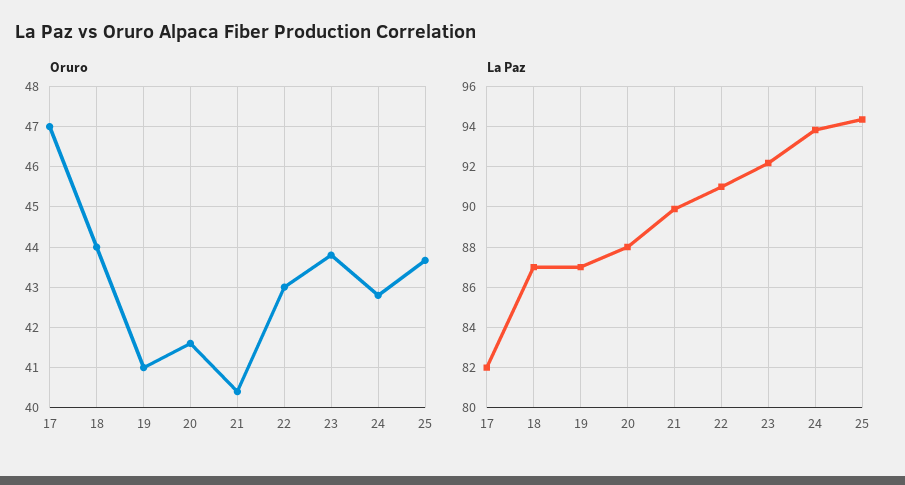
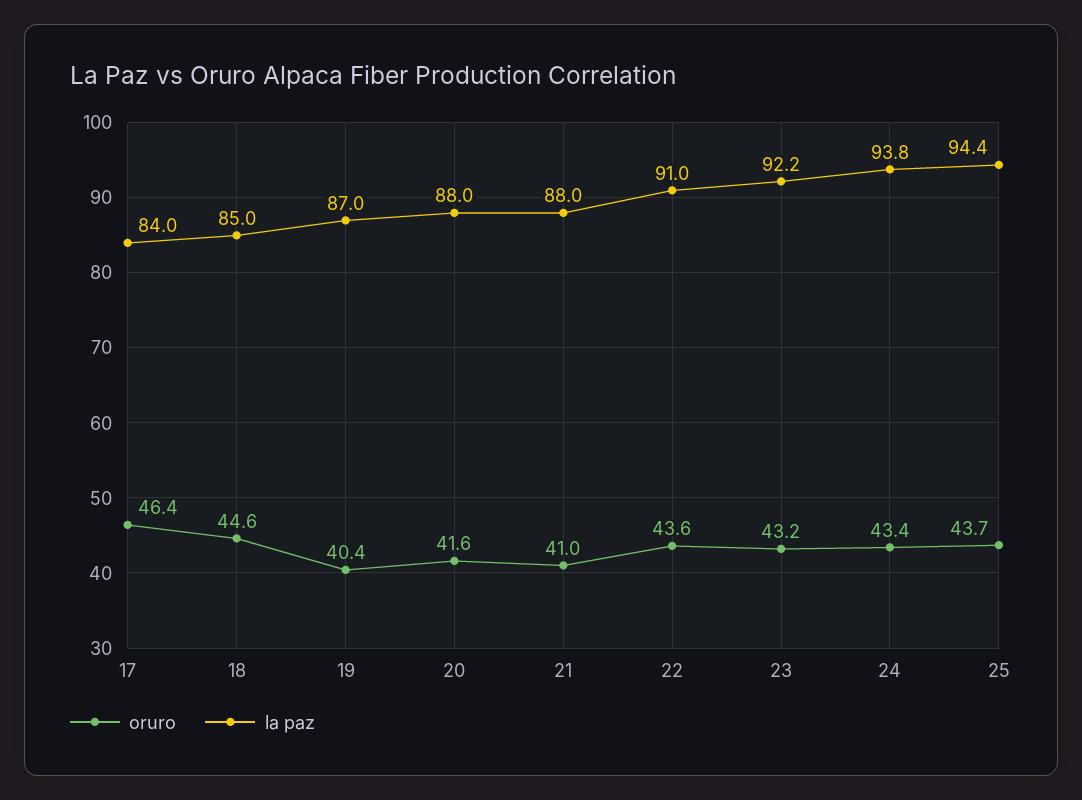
Oruro, 17: 47 -> 46.4
Oruro, 18: 44 -> 44.6
Oruro, 19: 41 -> 40.4
Oruro, 21: 40.4 -> 41
Oruro, 22: 43 -> 43.6
Oruro, 23: 43.8 -> 43.2
Oruro, 24: 42.8 -> 43.4
La Paz, 17: 82 -> 84
La Paz, 18: 87 -> 85
La Paz, 21: 90 -> 88

